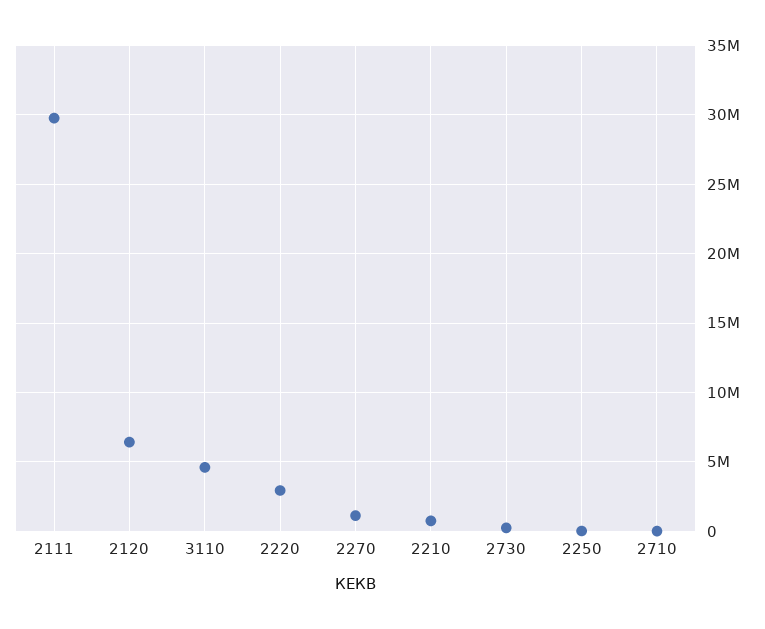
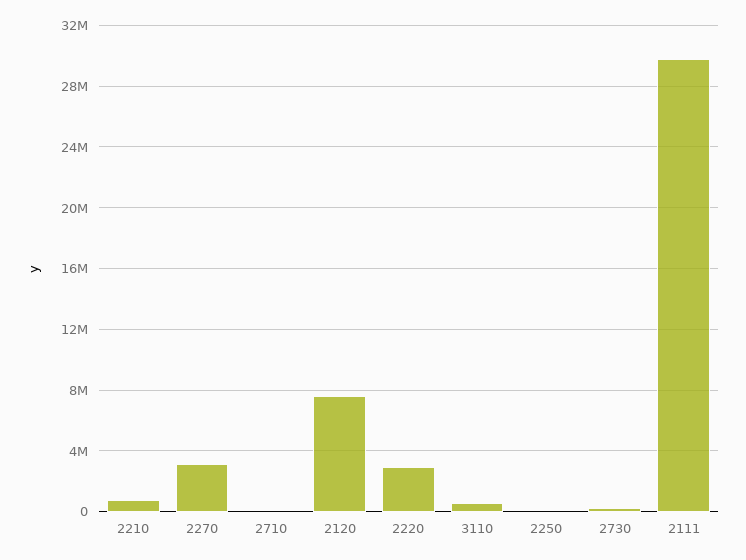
2120: 6500000 -> 7500000
3110: 4500000 -> 500000
2270: 1000000 -> 3000000

